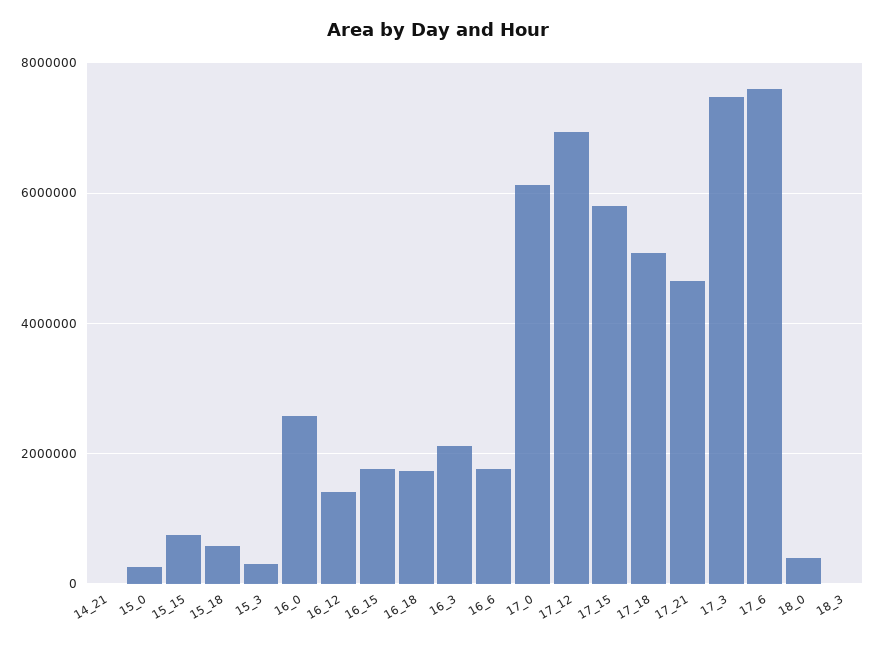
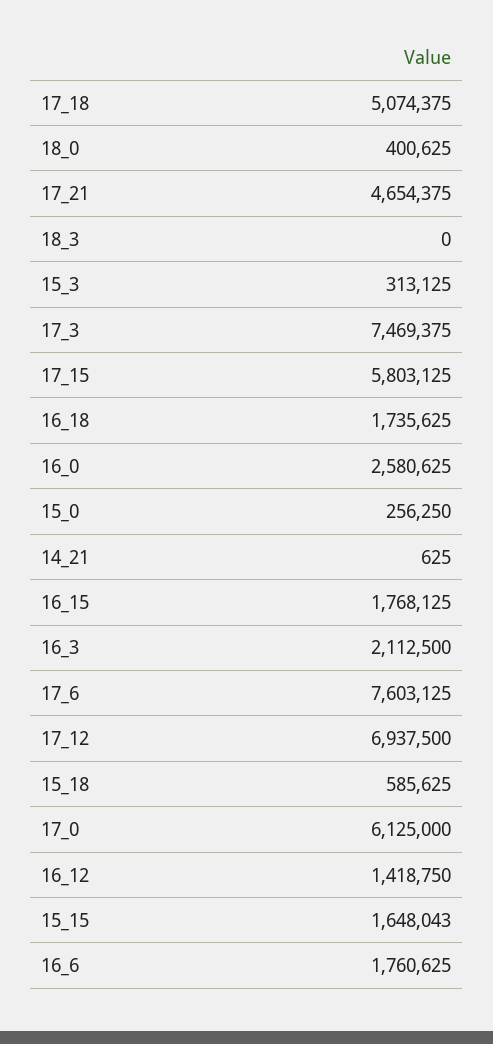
15_15: 800000 -> 1648043

